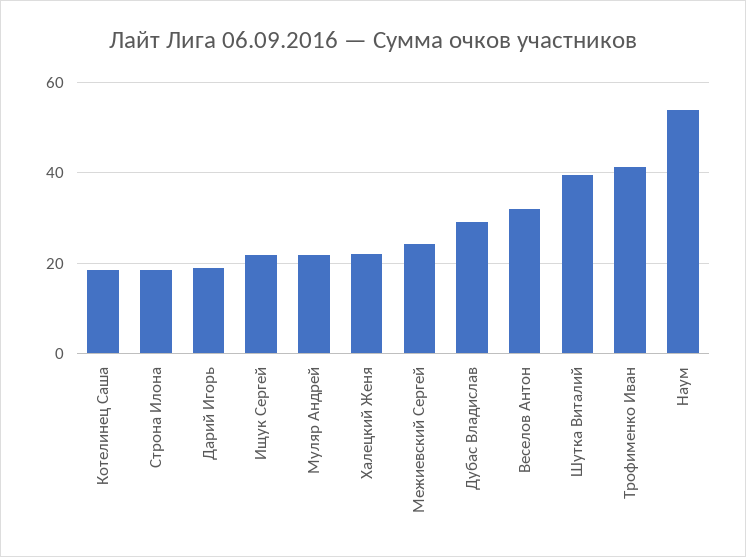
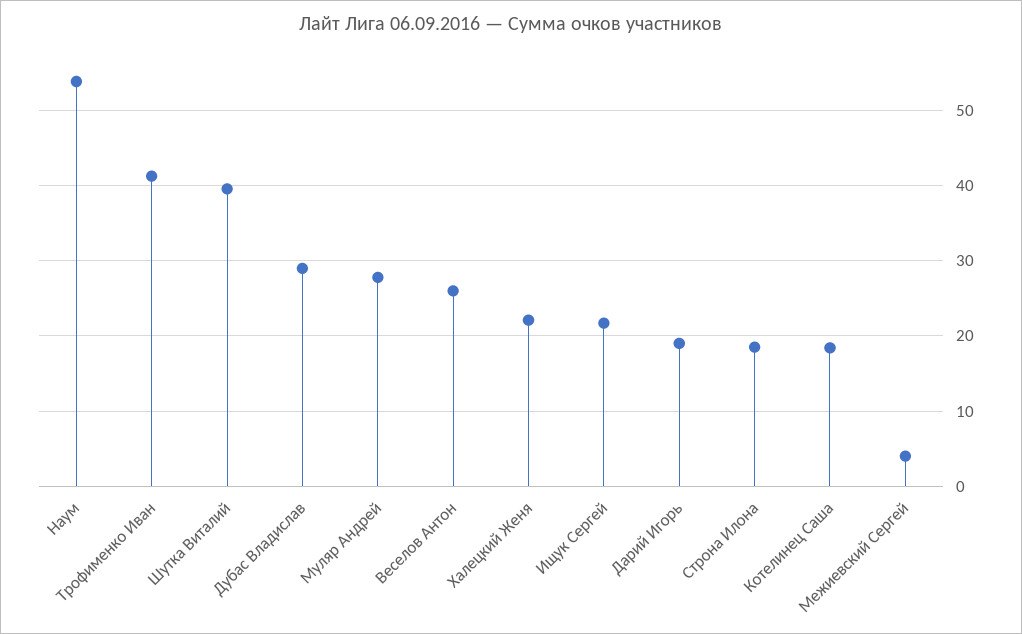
Муляр Андрей: 22 -> 28
Межиевский Сергей: 24 -> 4
Веселов Антон: 32 -> 26

